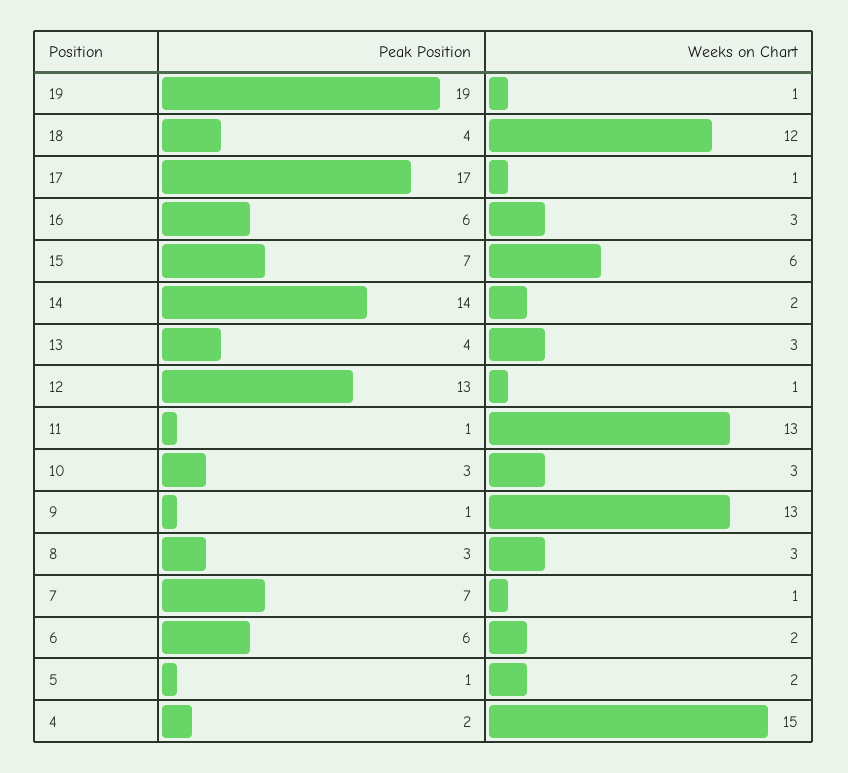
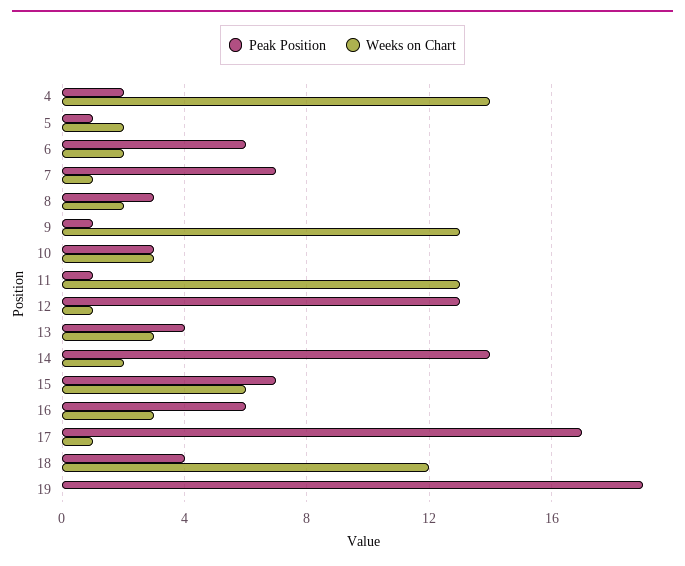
Weeks on Chart, 19: 1 -> 0
Weeks on Chart, 8: 3 -> 2
Weeks on Chart, 4: 15 -> 14

